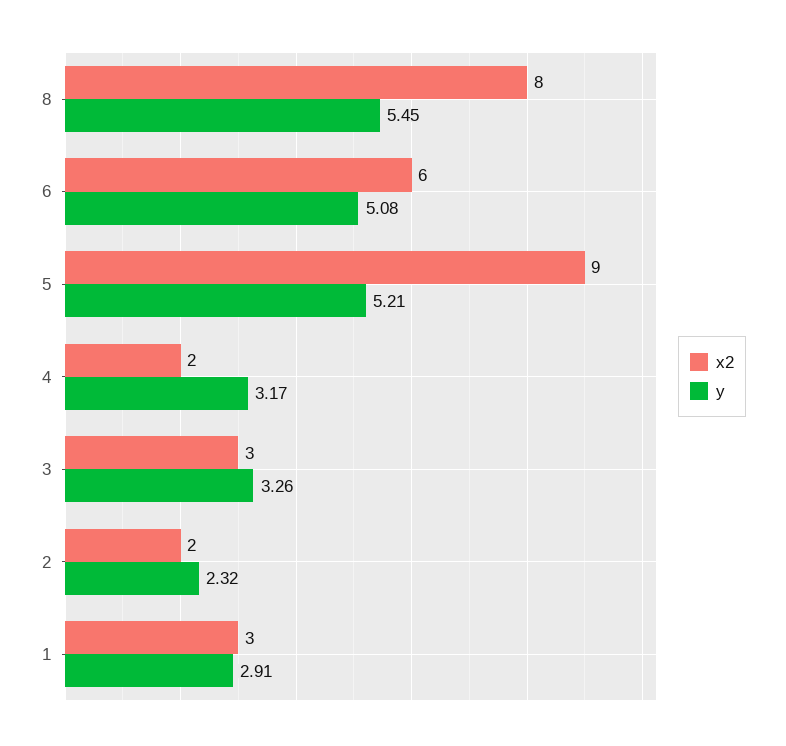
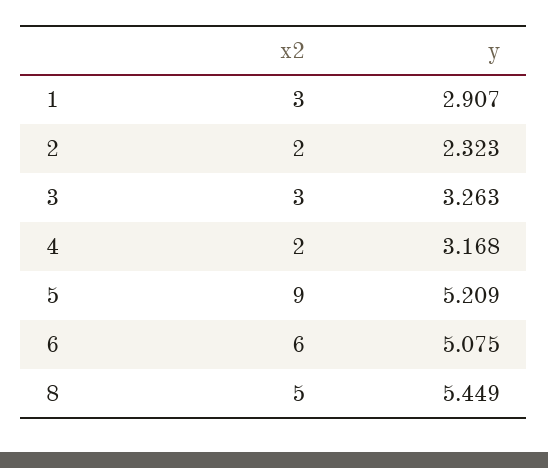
x2, 8: 8 -> 5

